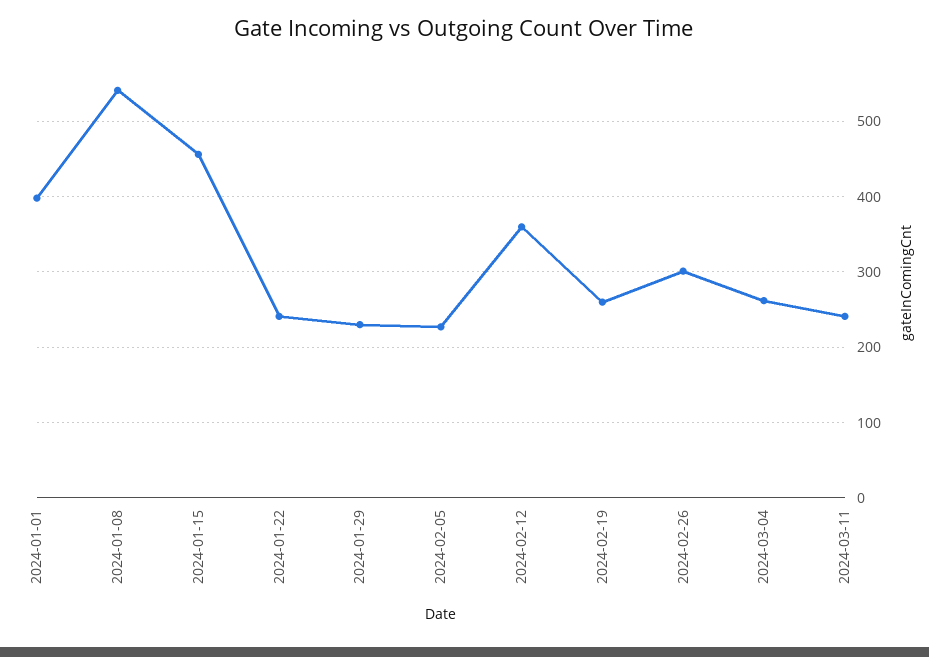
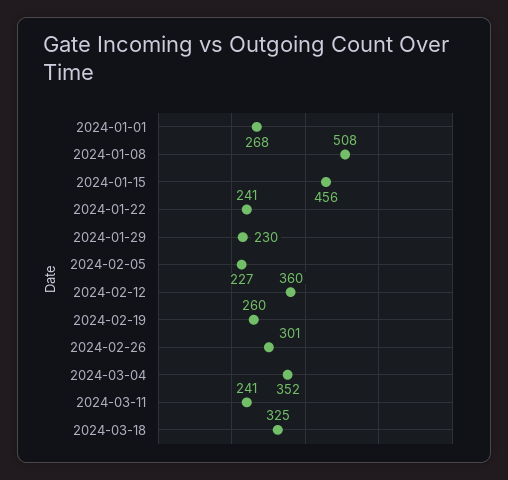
2024-01-01: 400 -> 268
2024-01-08: 540 -> 508
2024-03-04: 260 -> 352
2024-03-18: none -> 325

